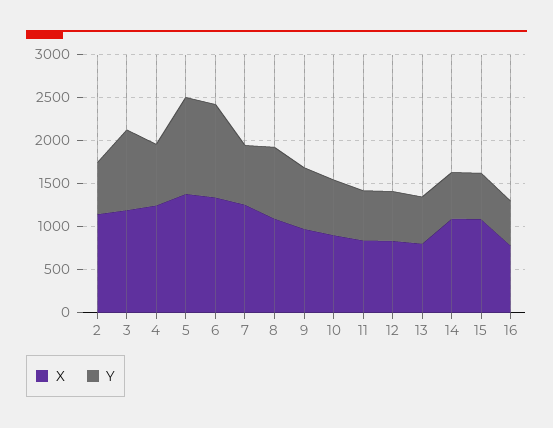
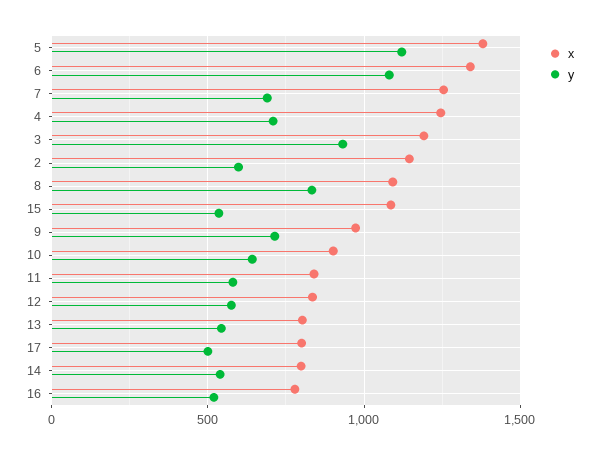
X, 14: 1100 -> 800
X, 17: none -> 800
Y, 17: none -> 500

